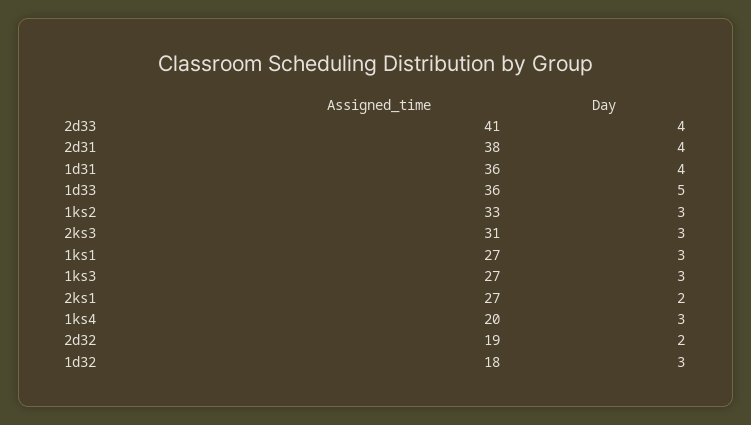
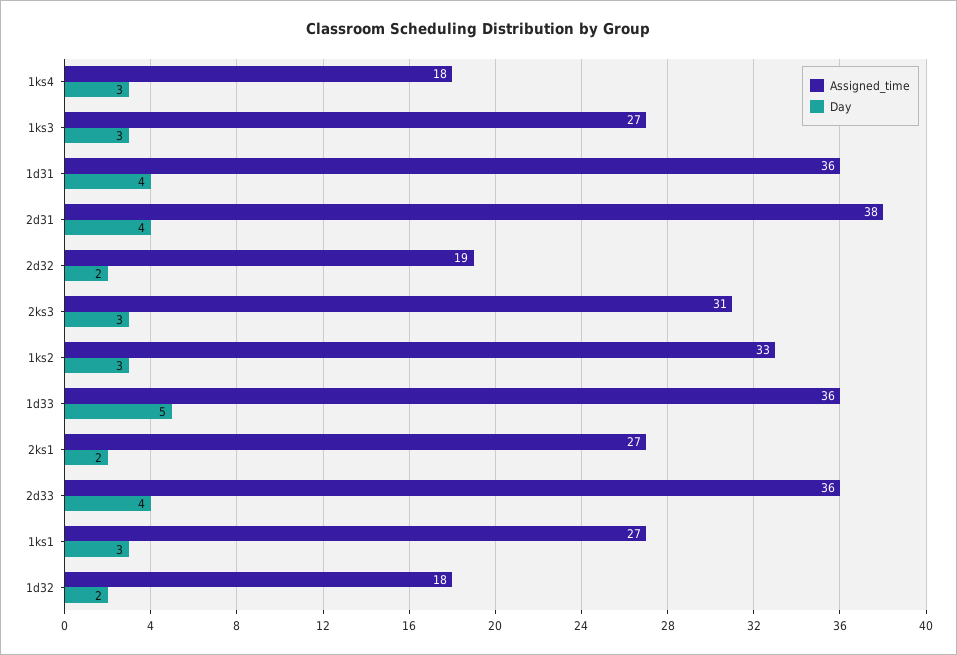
Assigned_time, 2d33: 41 -> 36
Assigned_time, 1ks4: 20 -> 18
Day, 1d32: 3 -> 2

